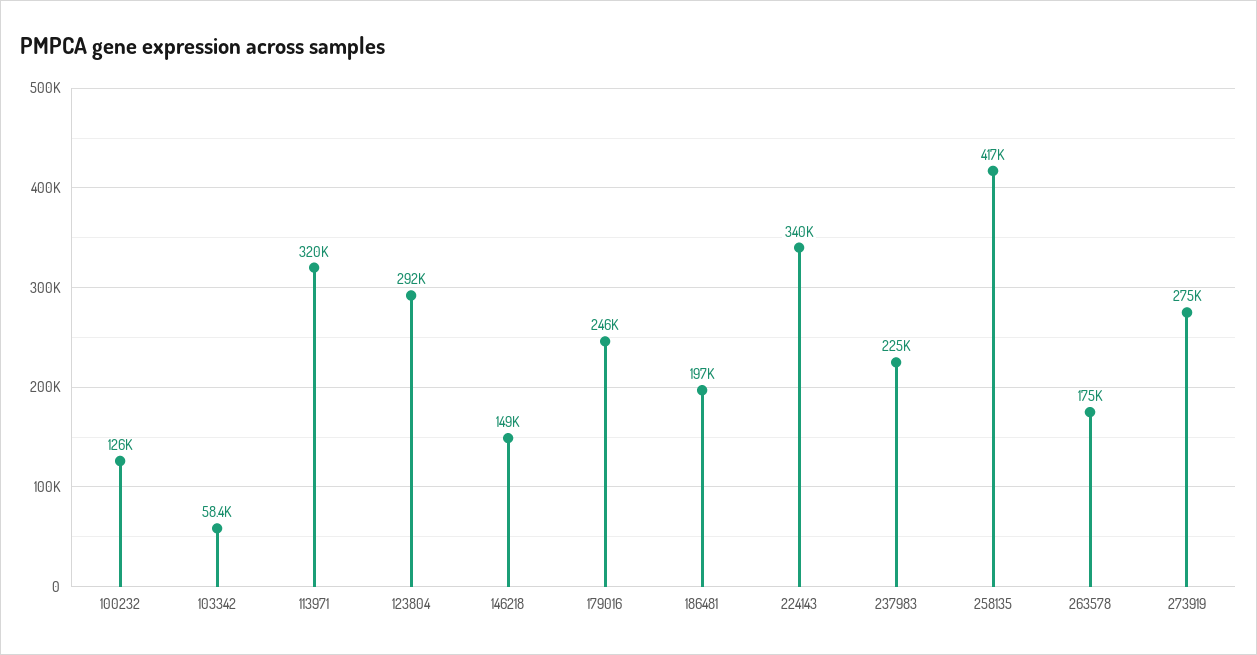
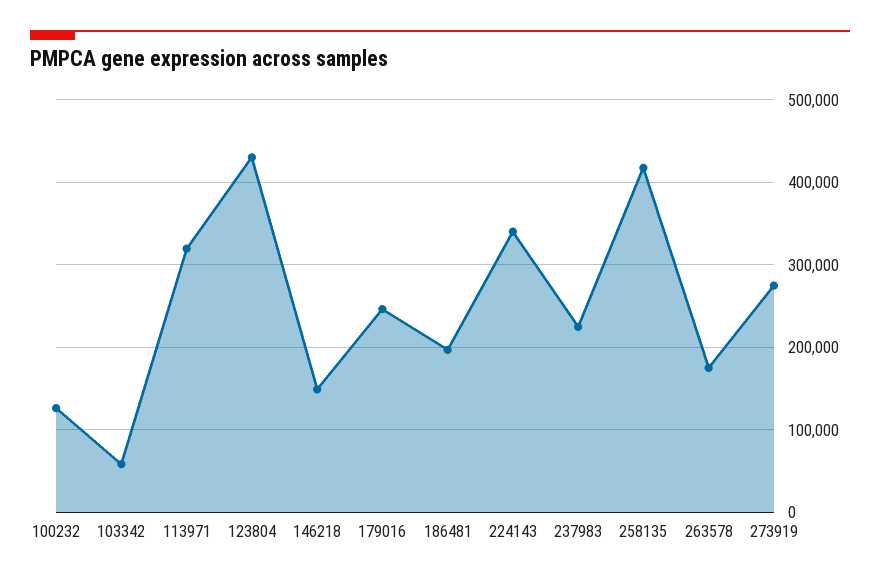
123804: 292000 -> 430000

